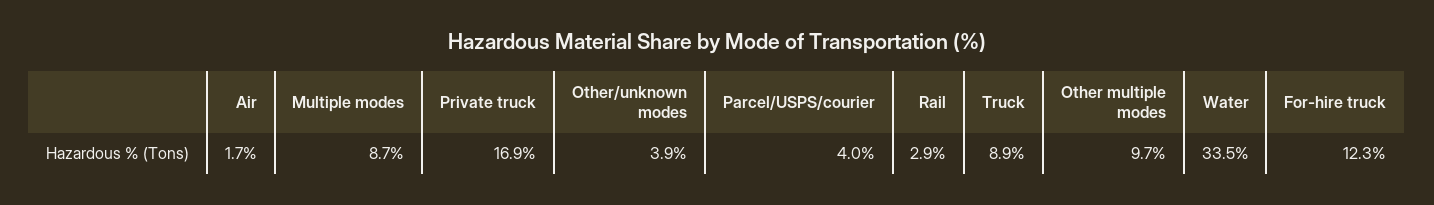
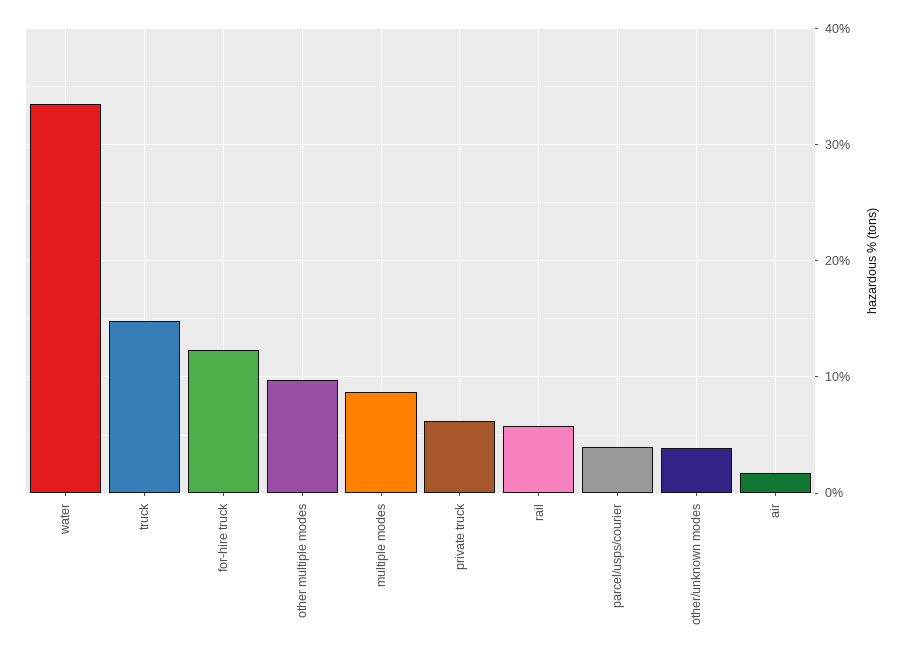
Private truck: 16.9 -> 6
Rail: 2.9 -> 6
Truck: 8.9 -> 15

